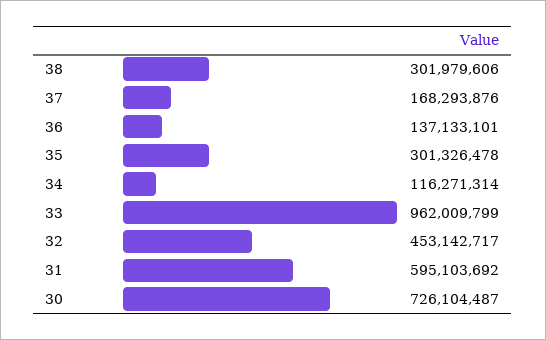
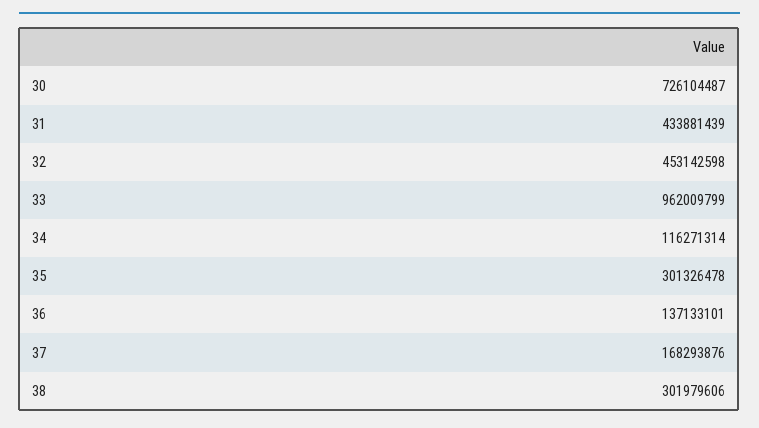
32: 453142717 -> 453142598
31: 595103692 -> 433881439

